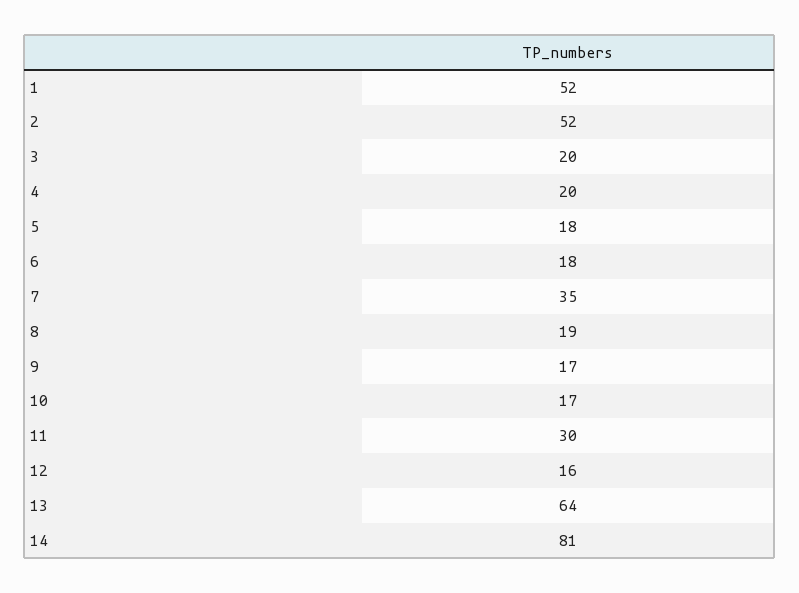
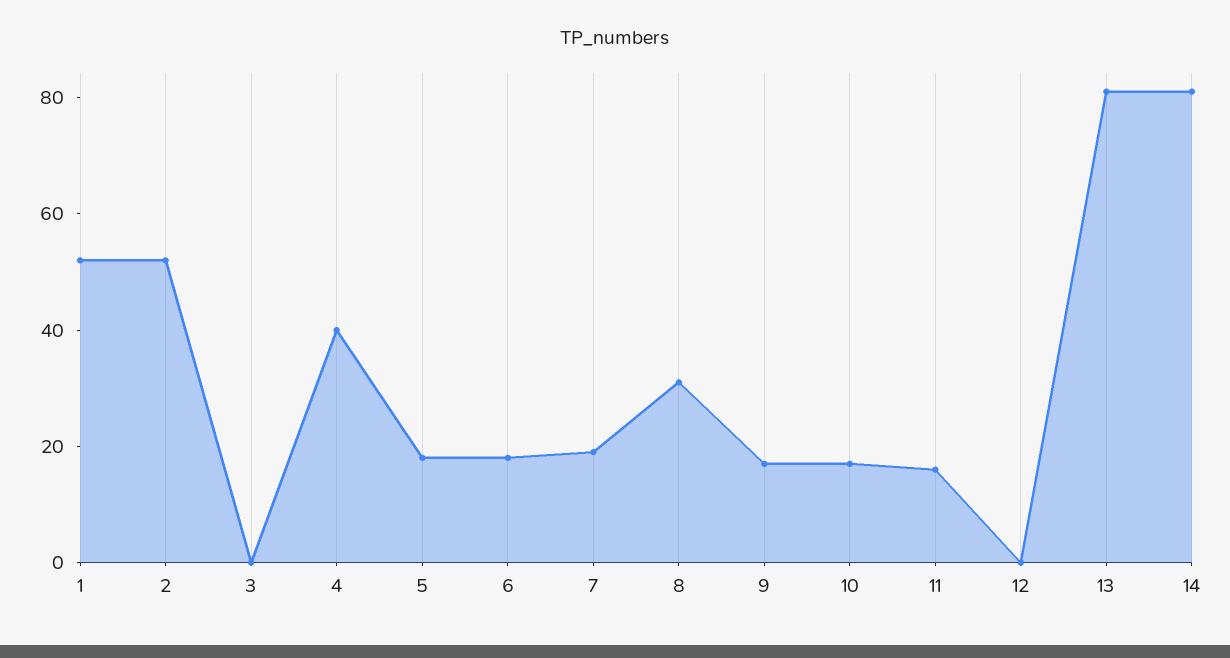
3: 20 -> 0
4: 20 -> 40
7: 35 -> 20
8: 19 -> 30
11: 30 -> 15
12: 16 -> 0
13: 64 -> 80

